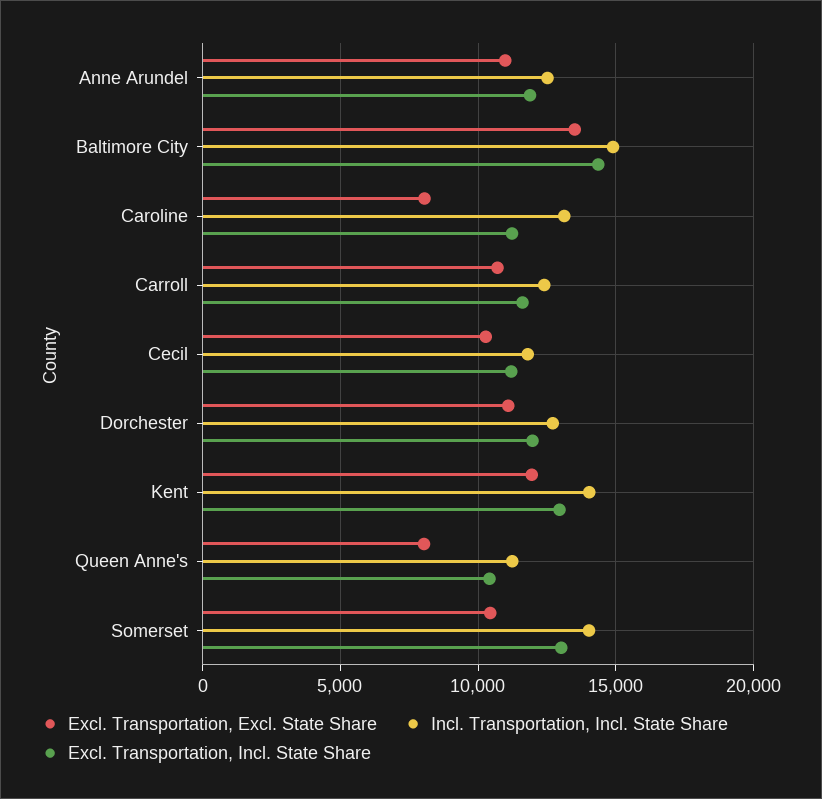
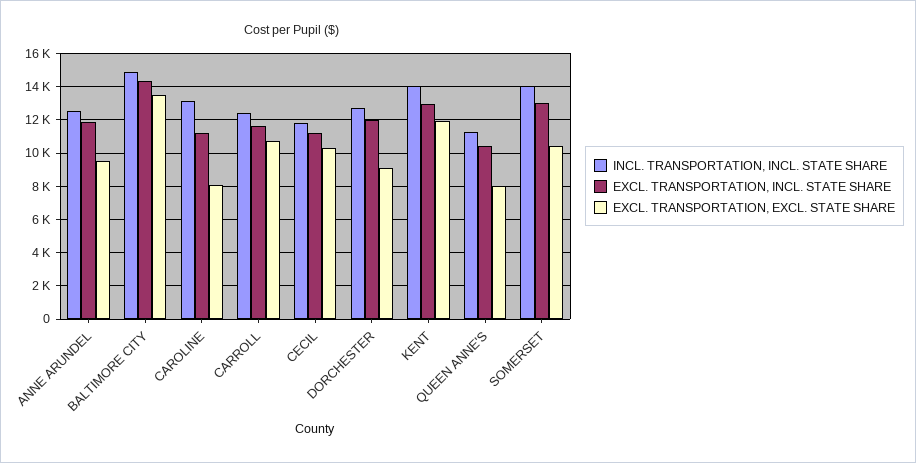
Excl. Transportation, Excl. State Share, Anne Arundel: 11000 -> 9500
Excl. Transportation, Excl. State Share, Dorchester: 11000 -> 9000

